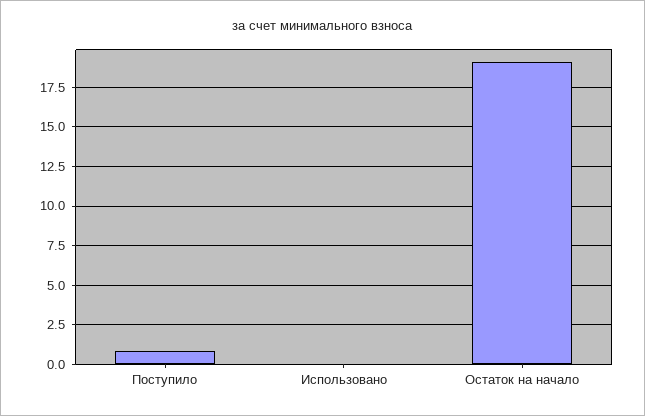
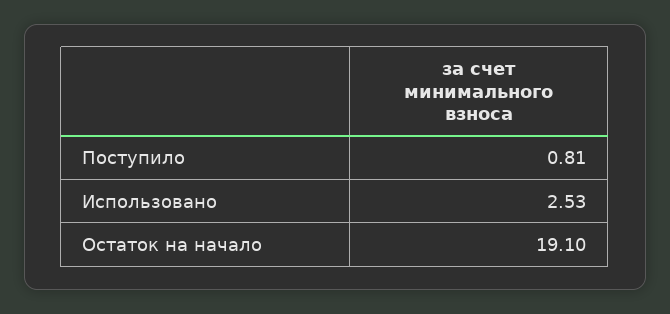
Использовано: 0 -> 2.53

